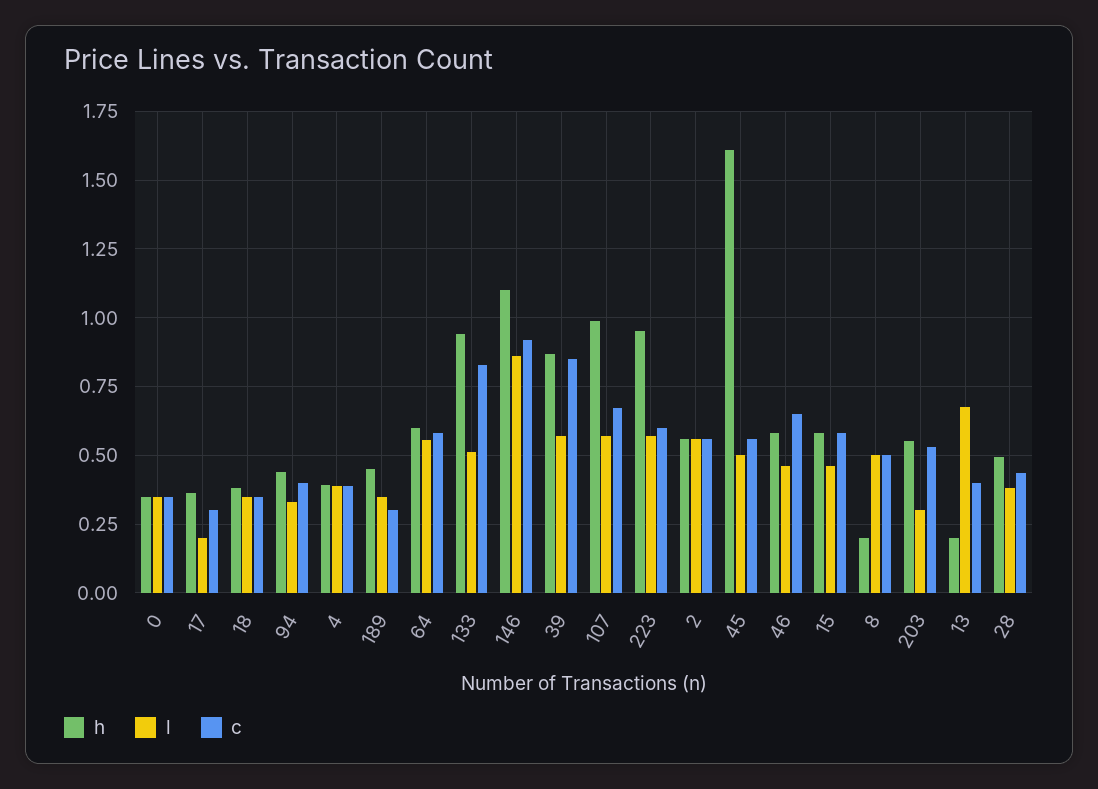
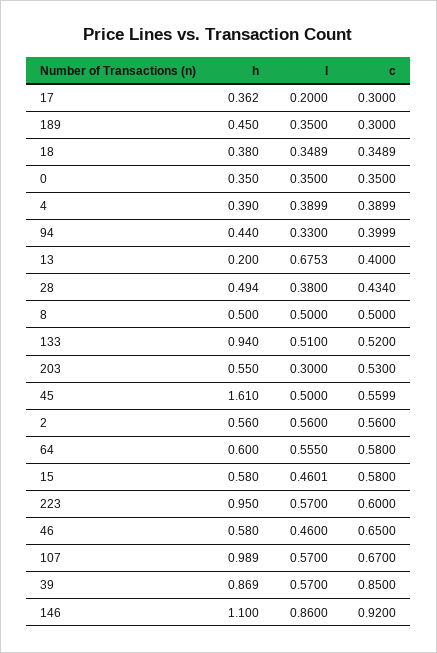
c, 133: 0.825 -> 0.52
h, 8: 0.2 -> 0.5

